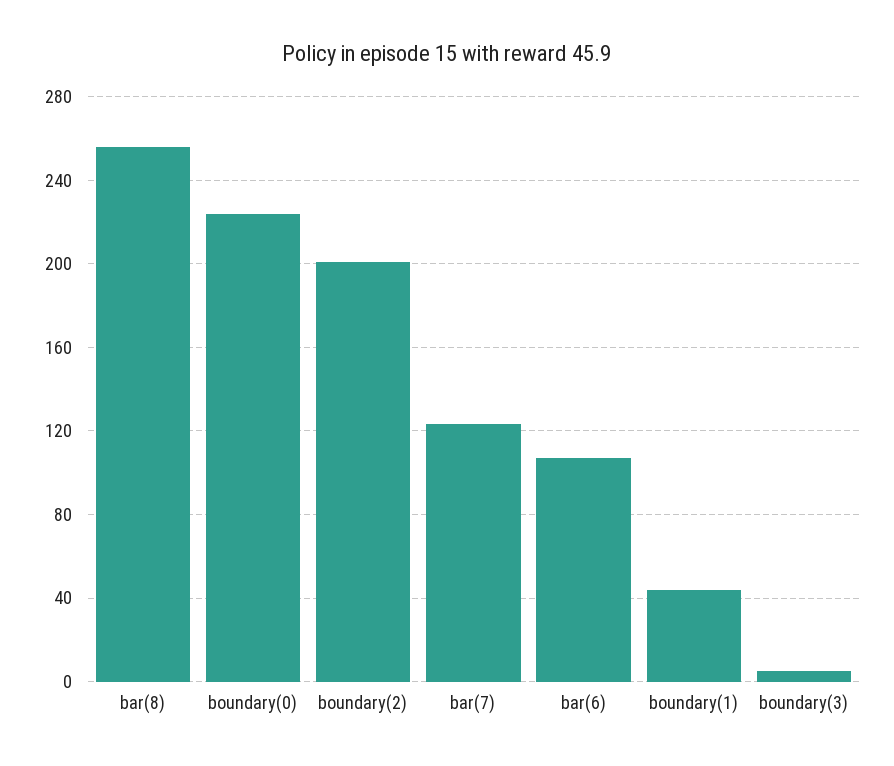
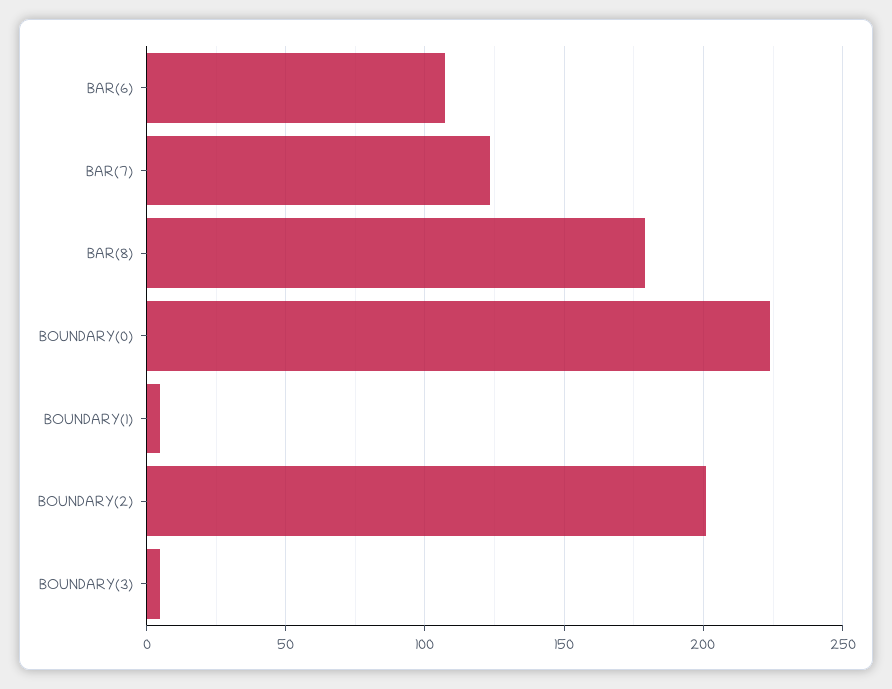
bar(8): 255 -> 180
boundary(1): 45 -> 5

